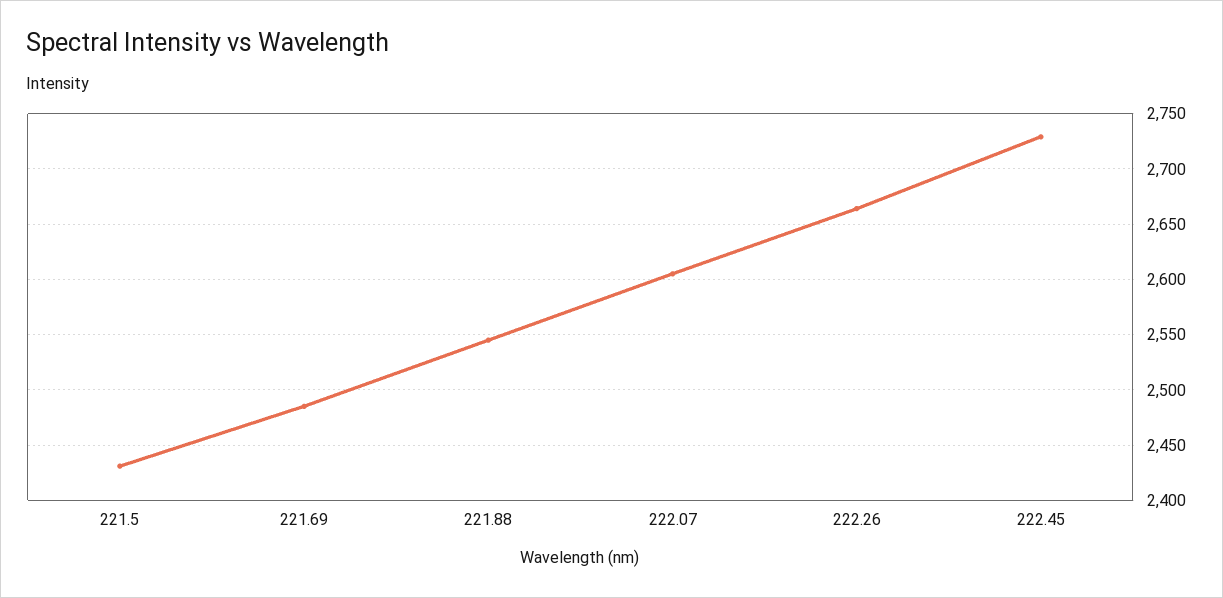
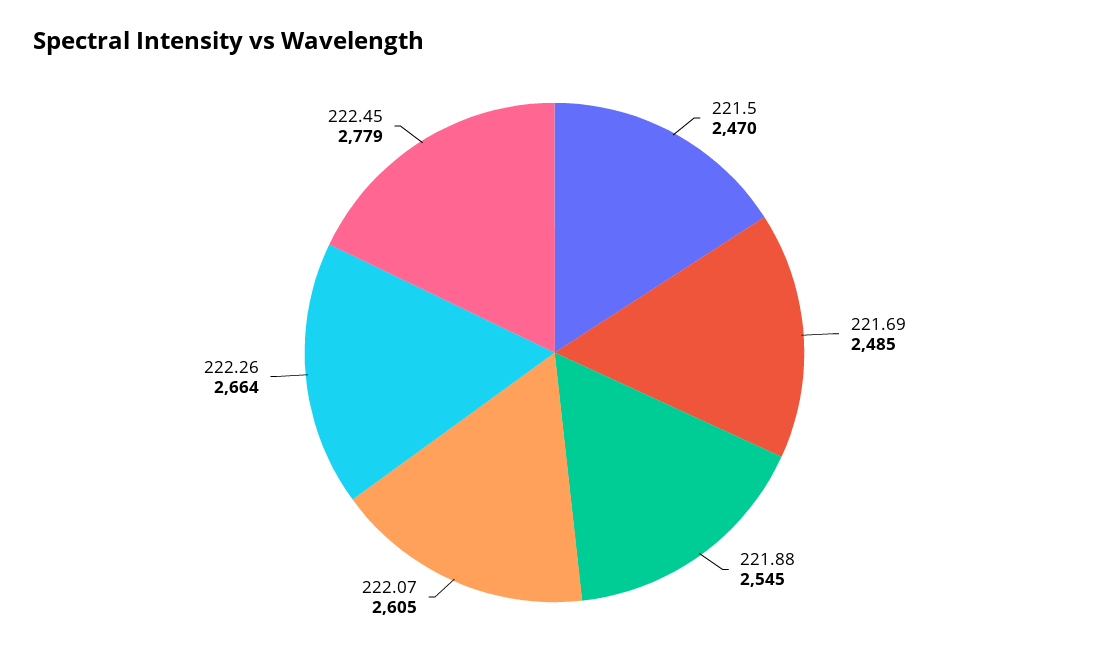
221.5: 2430 -> 2470
222.45: 2730 -> 2779

